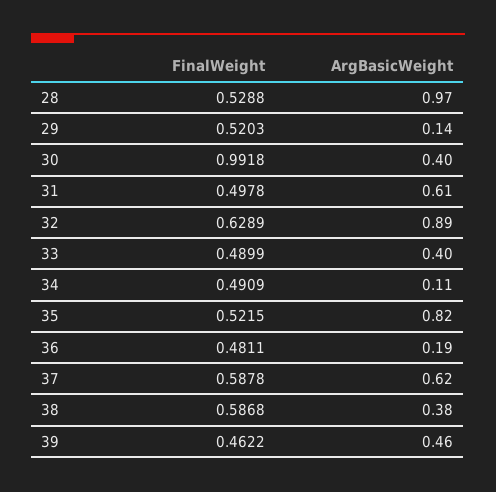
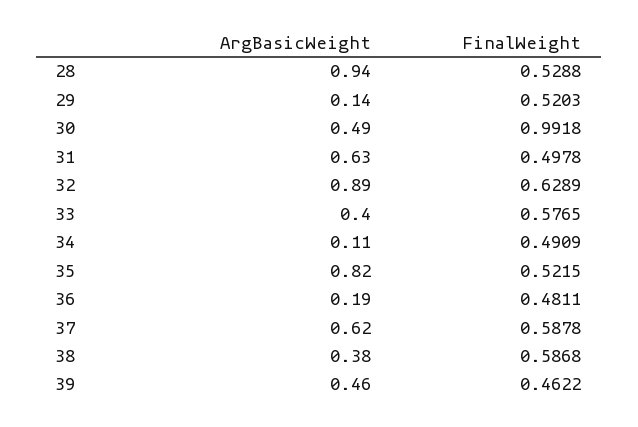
ArgBasicWeight, 28: 0.97 -> 0.94
ArgBasicWeight, 30: 0.4 -> 0.49
ArgBasicWeight, 31: 0.61 -> 0.63
FinalWeight, 33: 0.4899 -> 0.5765

